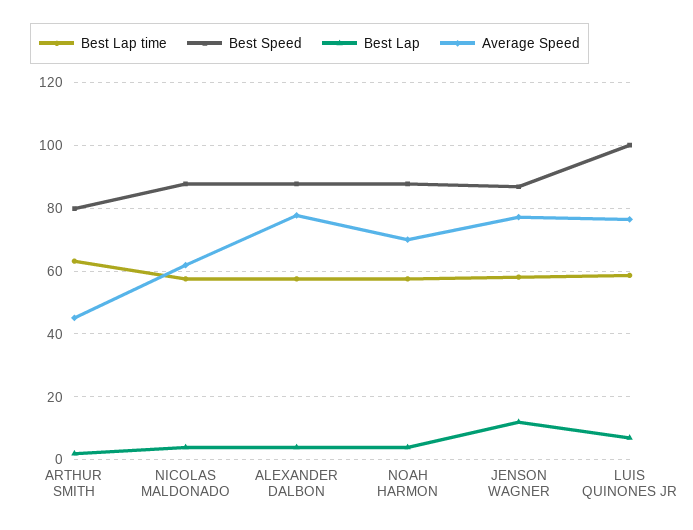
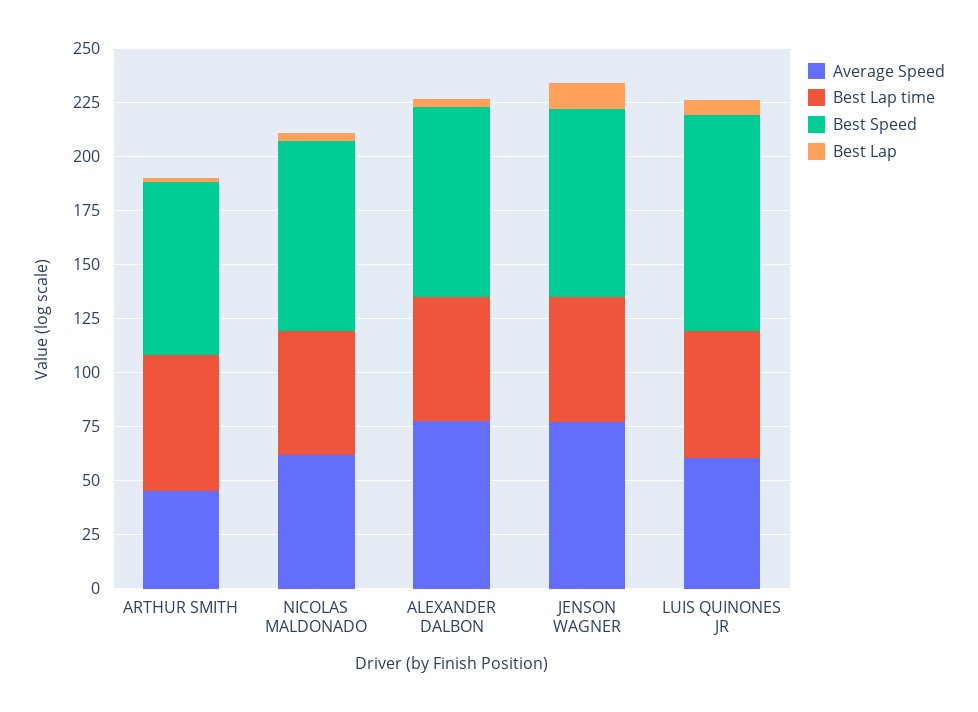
Best Lap time, NOAH HARMON: 58 -> none
Best Speed, NOAH HARMON: 88 -> none
Best Lap, NOAH HARMON: 4 -> none
Average Speed, NOAH HARMON: 70 -> none
Average Speed, LUIS QUINONES JR: 76 -> 60

